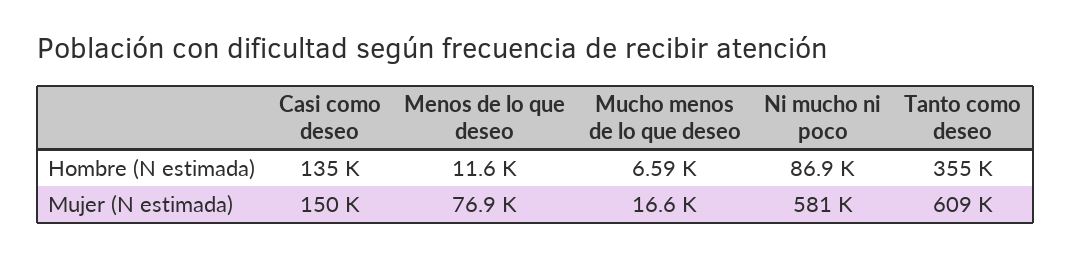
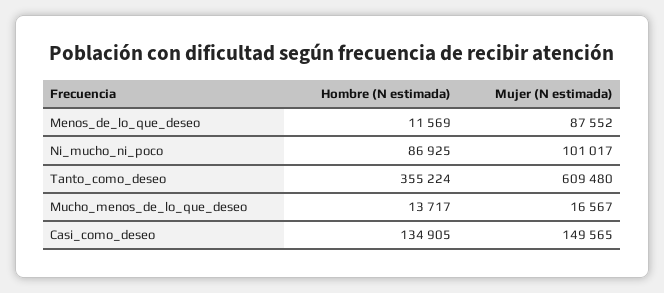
Mucho menos de lo que deseo, Hombre (N estimada): 6590 -> 13717
Menos de lo que deseo, Mujer (N estimada): 76900 -> 87552
Ni mucho ni poco, Mujer (N estimada): 581000 -> 101017

